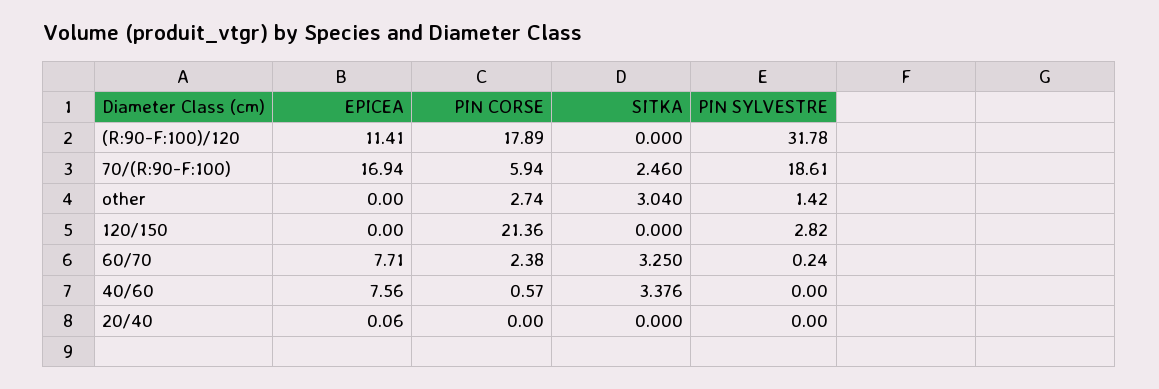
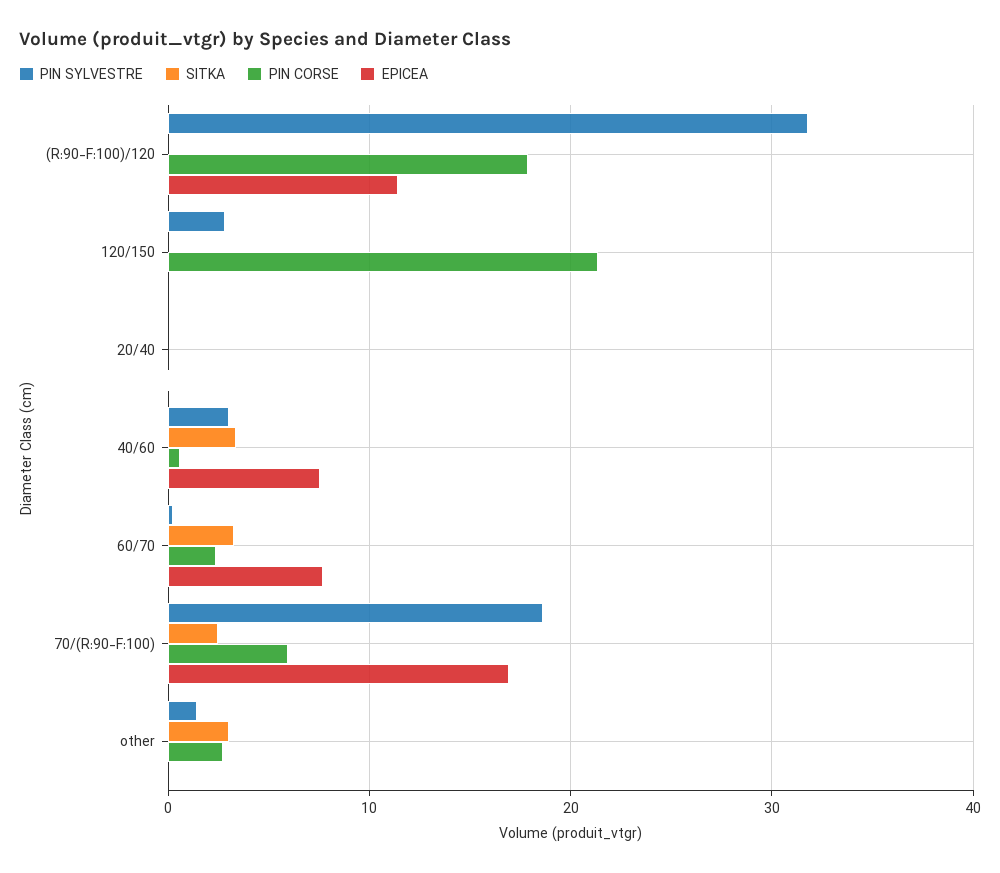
PIN SYLVESTRE, 40/60: 0 -> 3

